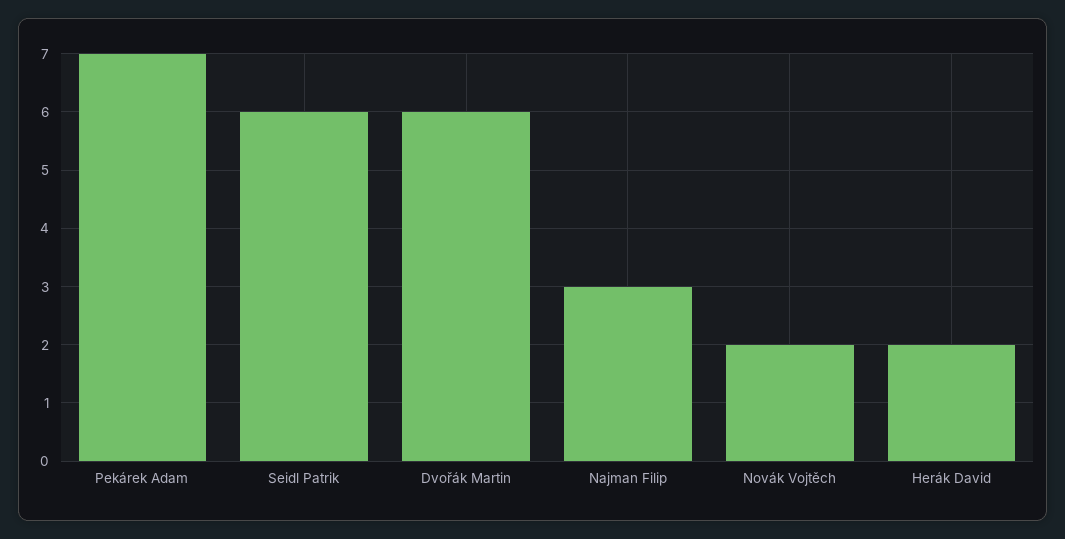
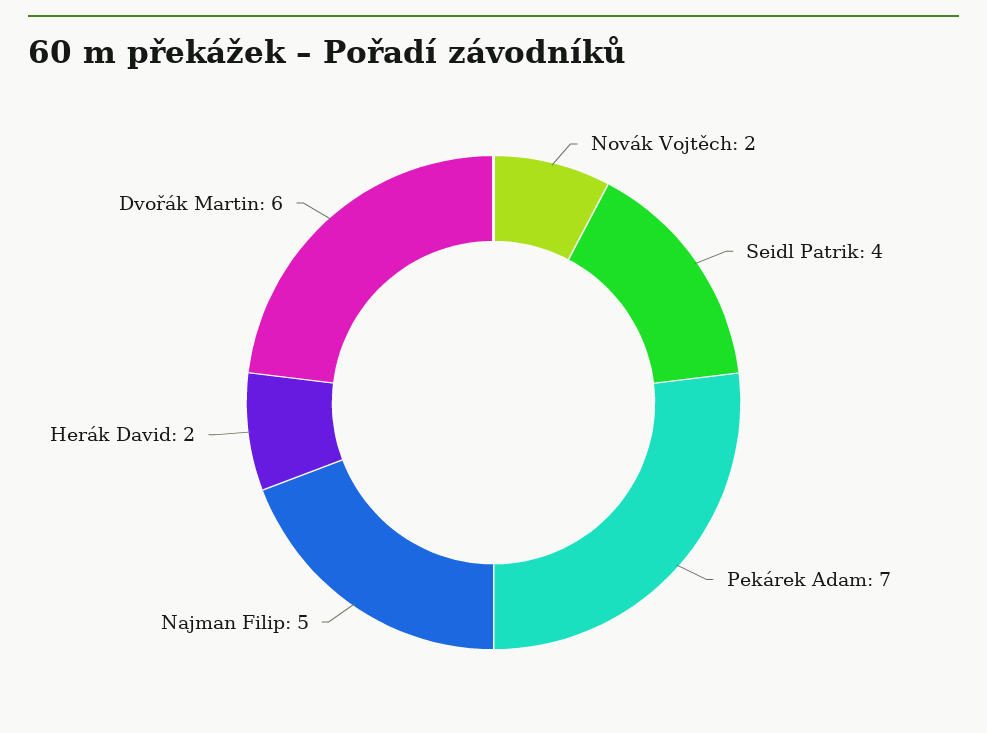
Seidl Patrik: 6 -> 4
Najman Filip: 3 -> 5

